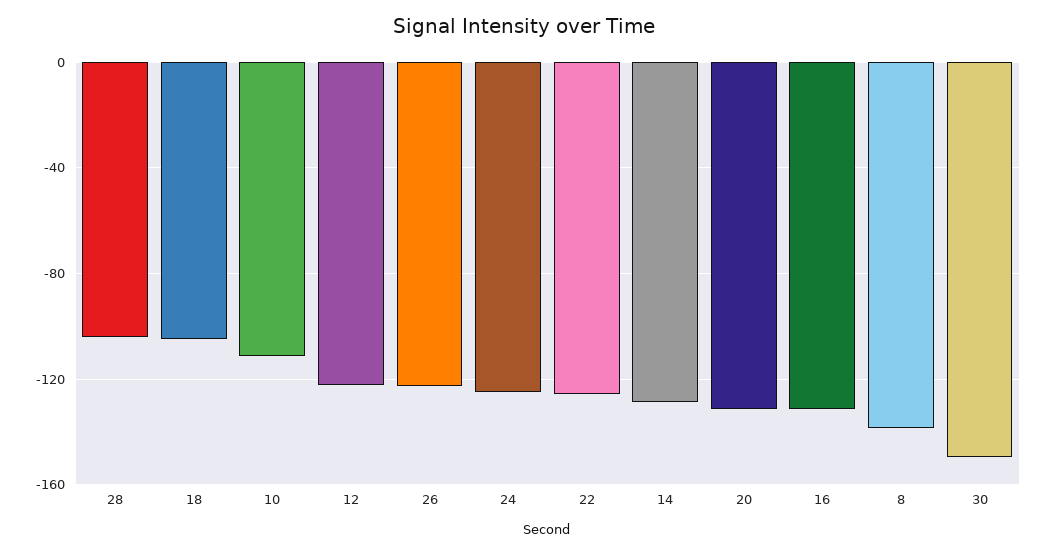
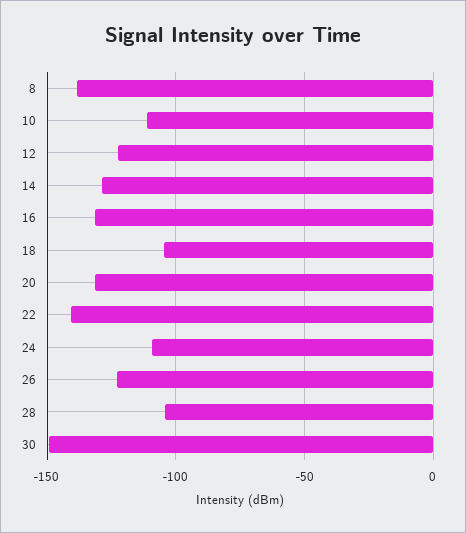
24: -125 -> -110
22: -125 -> -140

